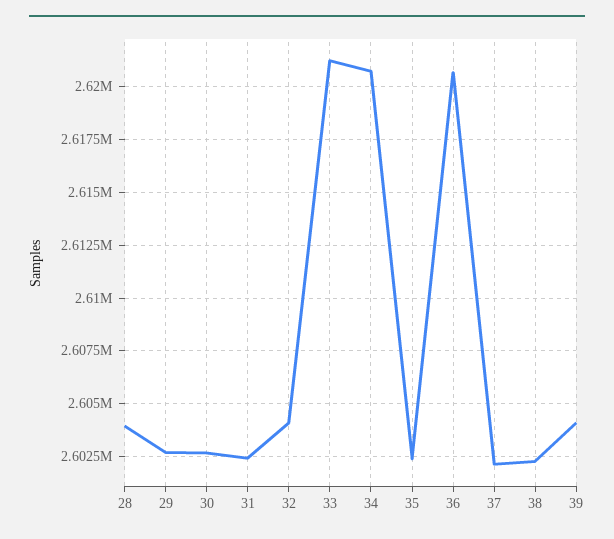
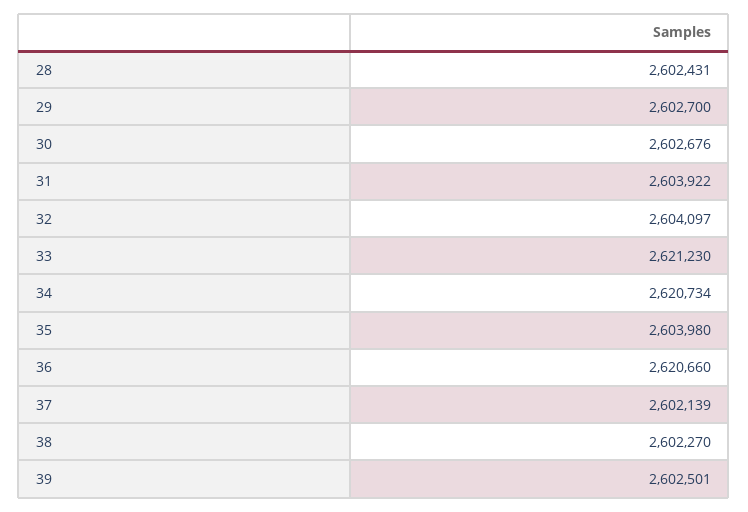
28: 2604000 -> 2602431
31: 2602500 -> 2603922
35: 2602500 -> 2603980
39: 2604000 -> 2602501

